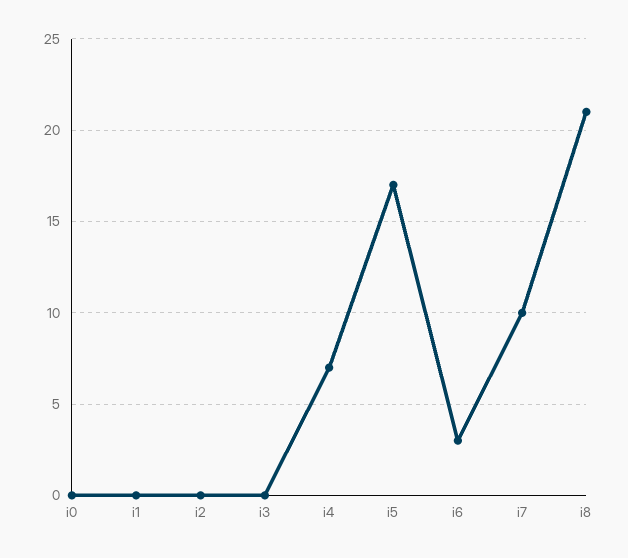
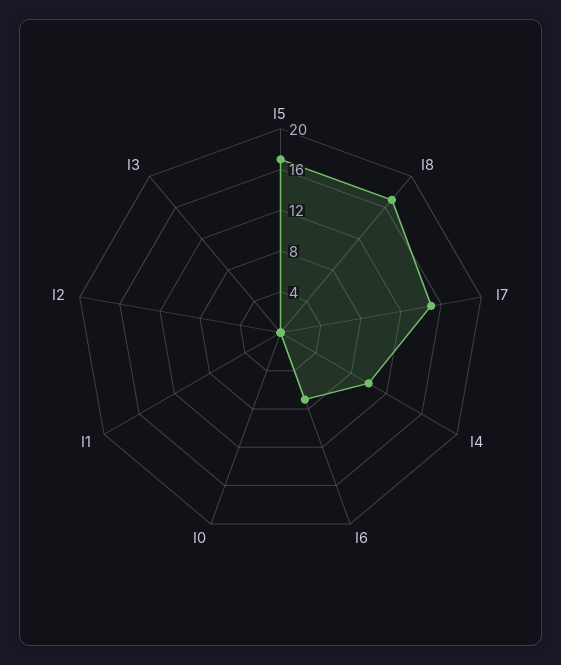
i4: 7 -> 10
i6: 3 -> 7
i7: 10 -> 15
i8: 21 -> 17

